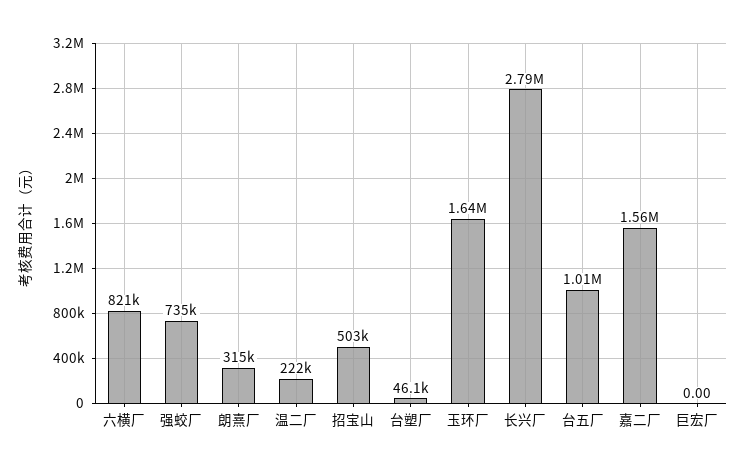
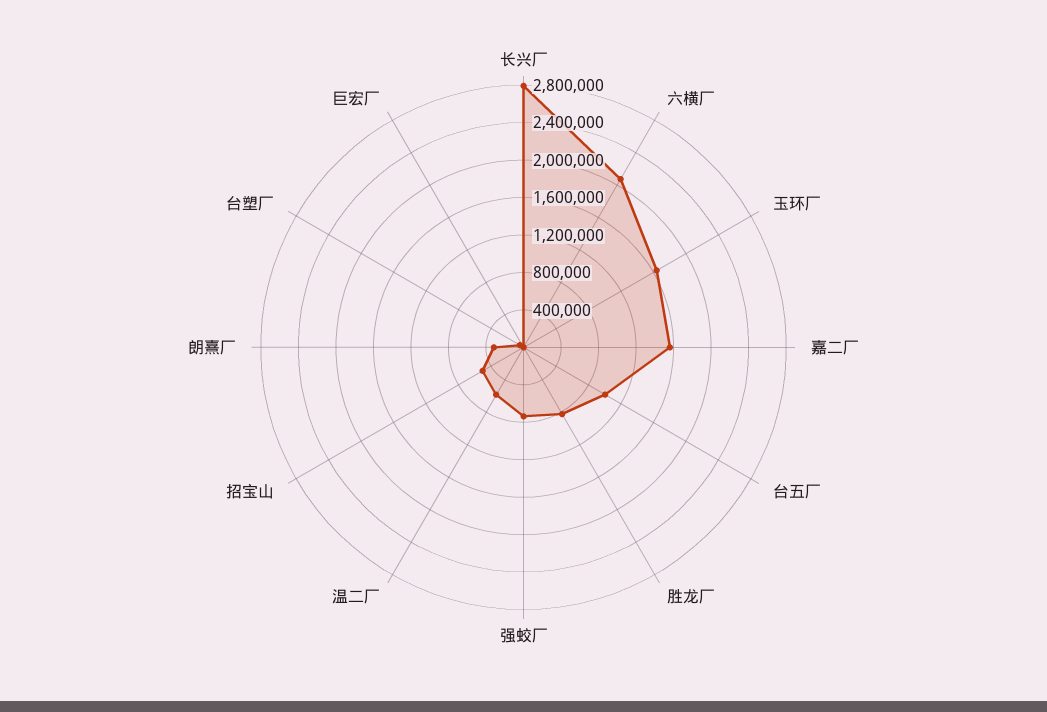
六横厂: 821000 -> 2100000
温二厂: 222000 -> 600000
胜龙厂: none -> 800000

